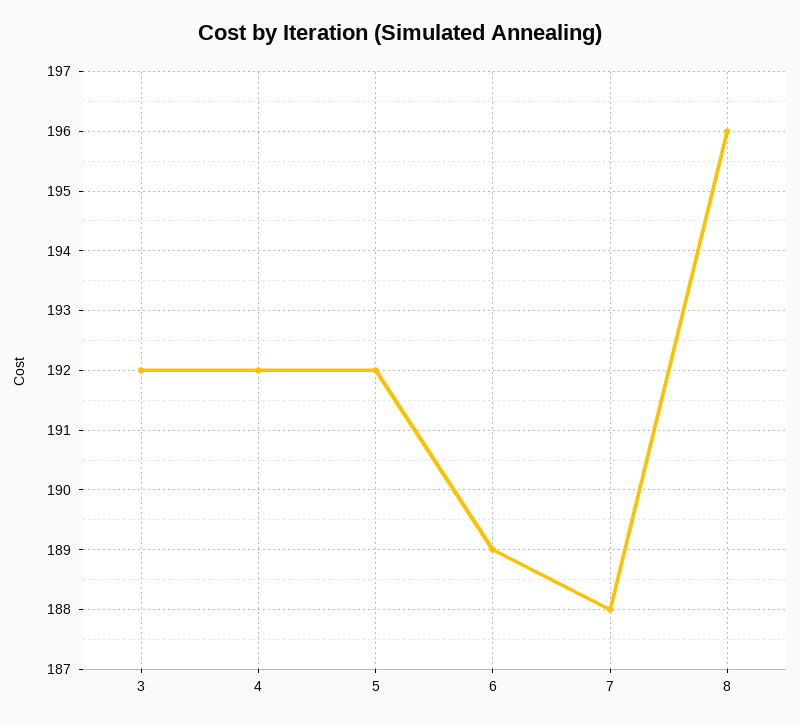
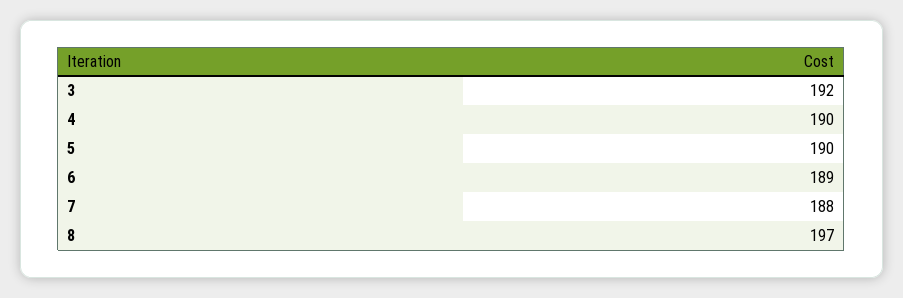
4: 192 -> 190
5: 192 -> 190
8: 196 -> 197

